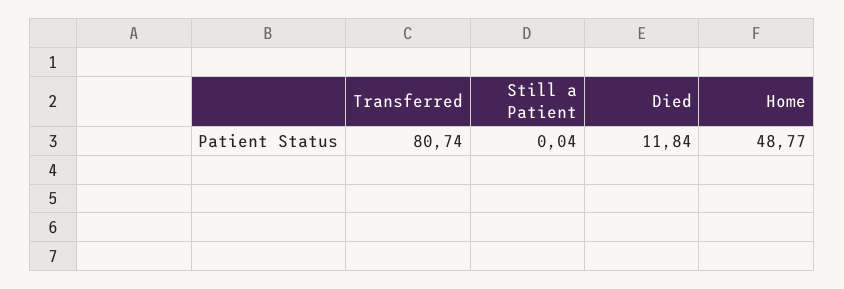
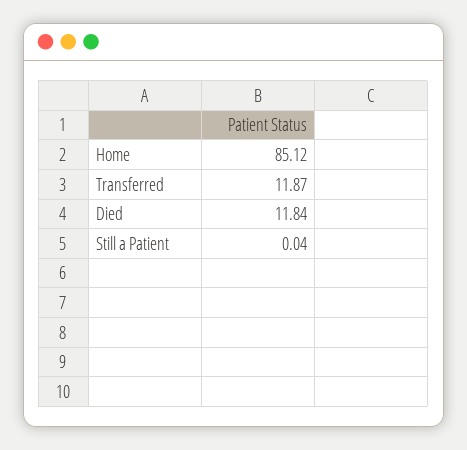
Transferred: 80.74 -> 11.87
Home: 48.77 -> 85.12

